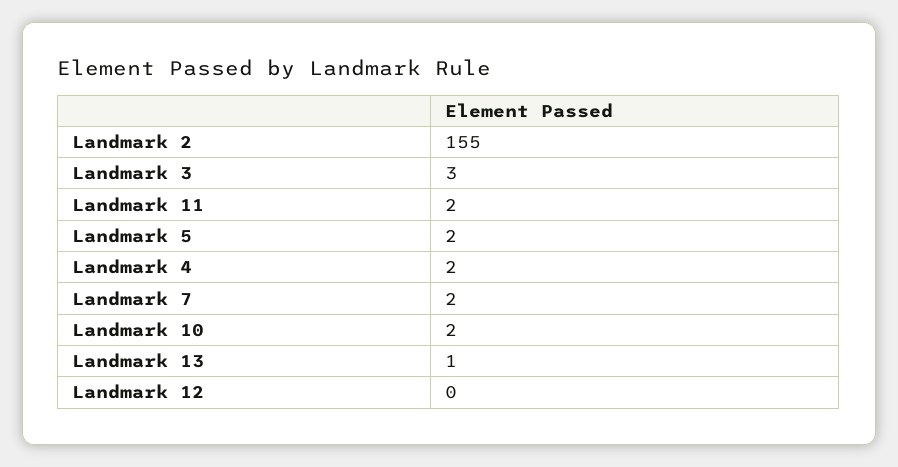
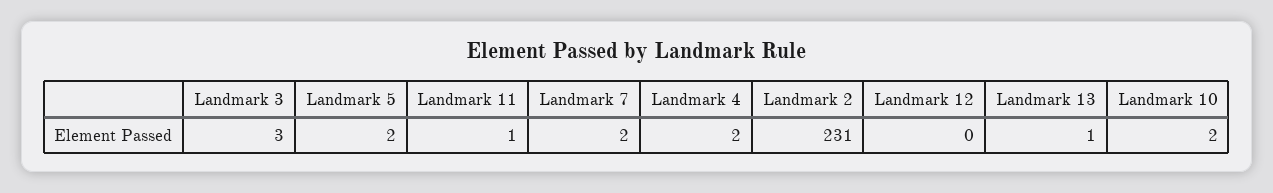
Landmark 2: 155 -> 231
Landmark 11: 2 -> 1

